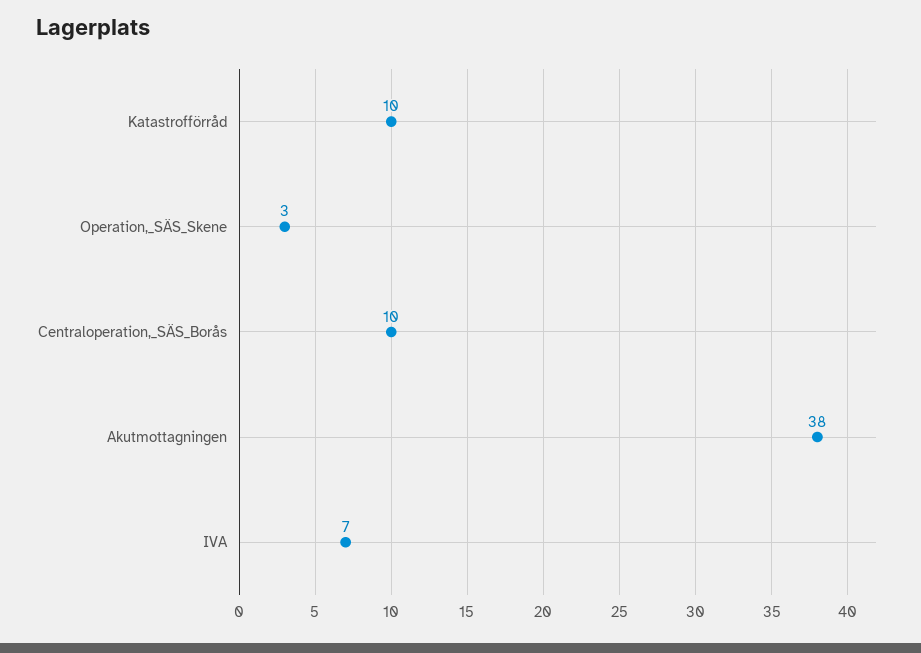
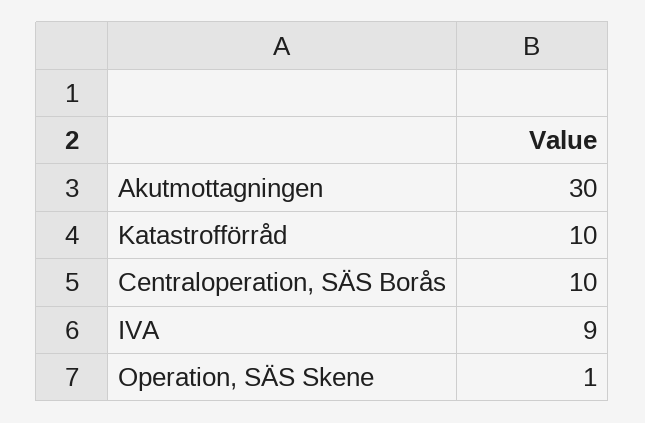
Operation,_SÄS_Skene: 3 -> 1
Akutmottagningen: 38 -> 30
IVA: 7 -> 9

